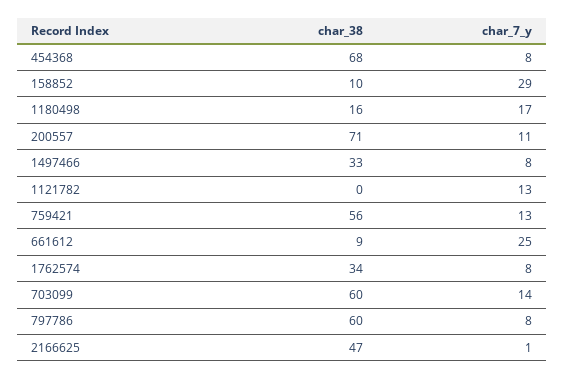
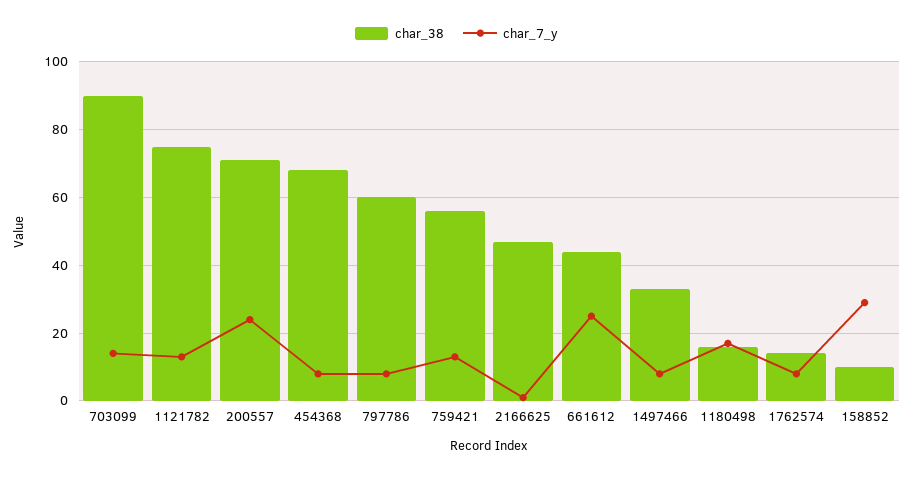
char_7_y, 200557: 11 -> 25
char_38, 1121782: 0 -> 75
char_38, 661612: 9 -> 45
char_38, 1762574: 34 -> 15
char_38, 703099: 60 -> 90

